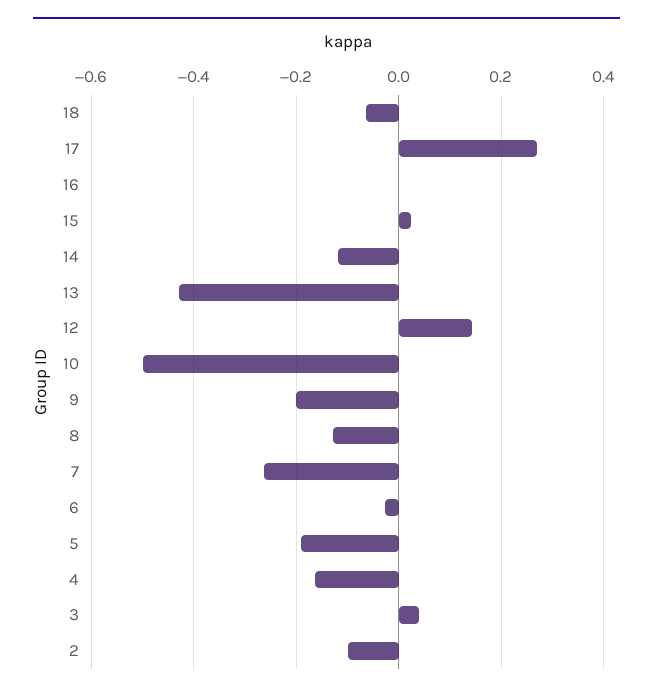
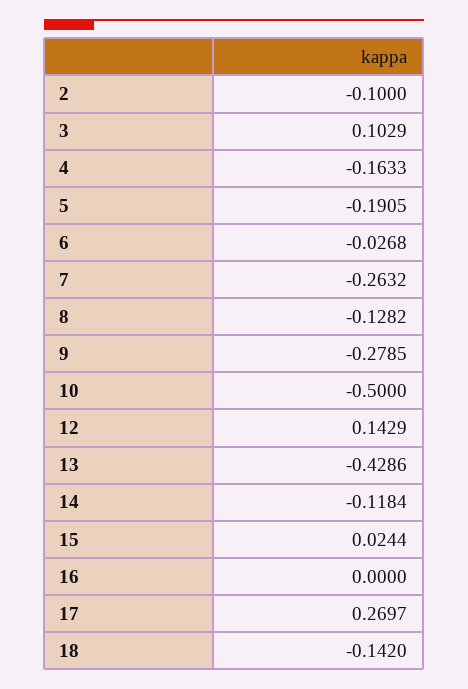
18: -0.06 -> -0.142
9: -0.2 -> -0.2785
3: 0.04 -> 0.1029

